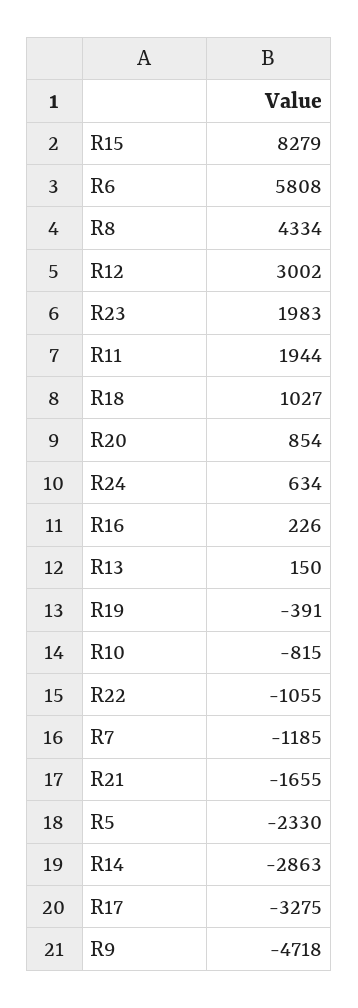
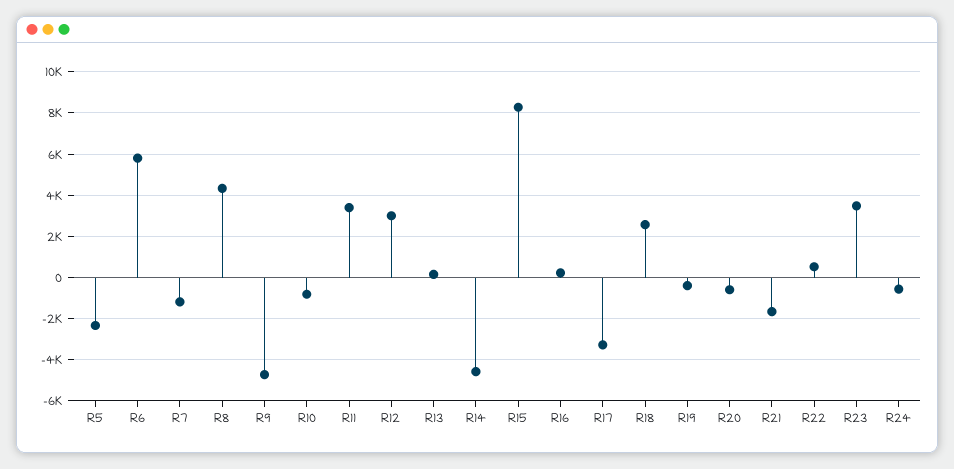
R23: 1983 -> 3500
R11: 1944 -> 3500
R18: 1027 -> 2500
R20: 854 -> -500
R24: 634 -> -500
R22: -1055 -> 500
R14: -2863 -> -4500

